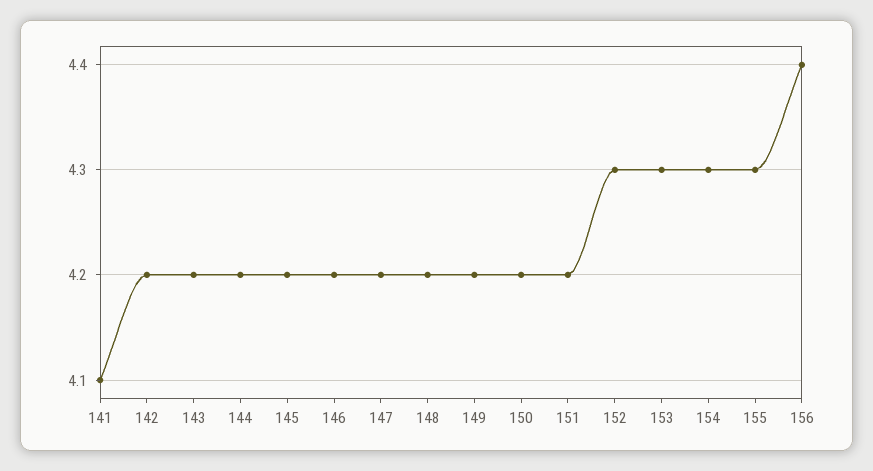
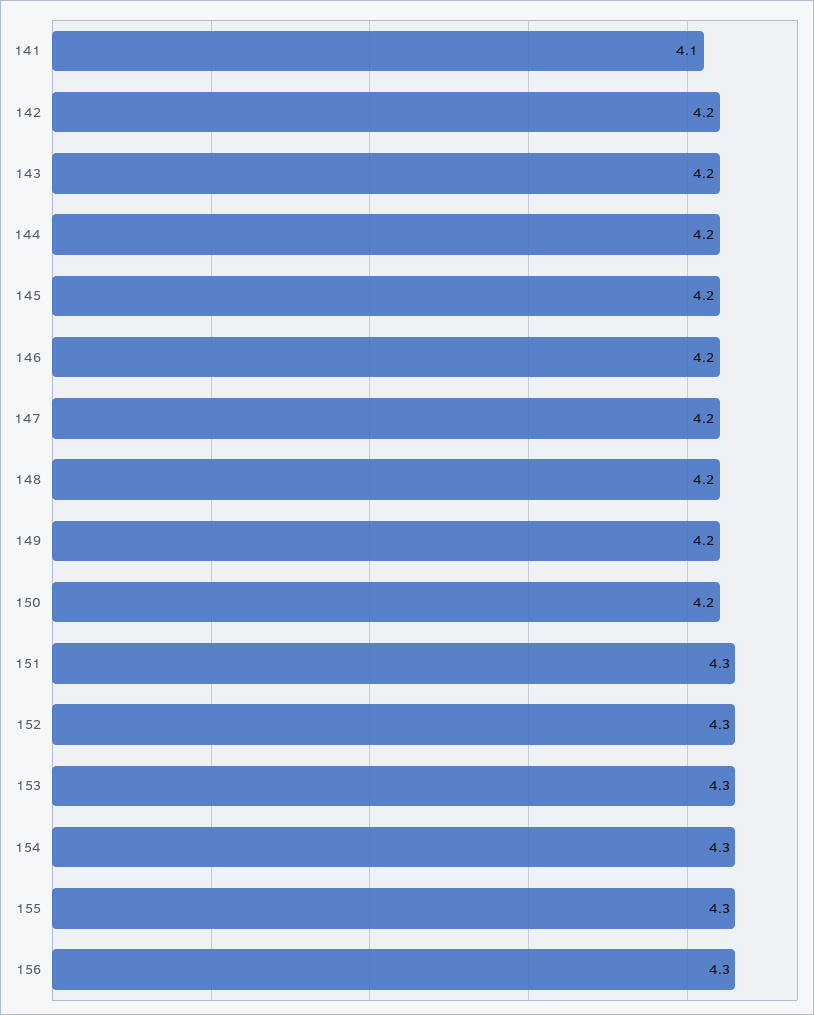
151: 4.2 -> 4.3
156: 4.4 -> 4.3

